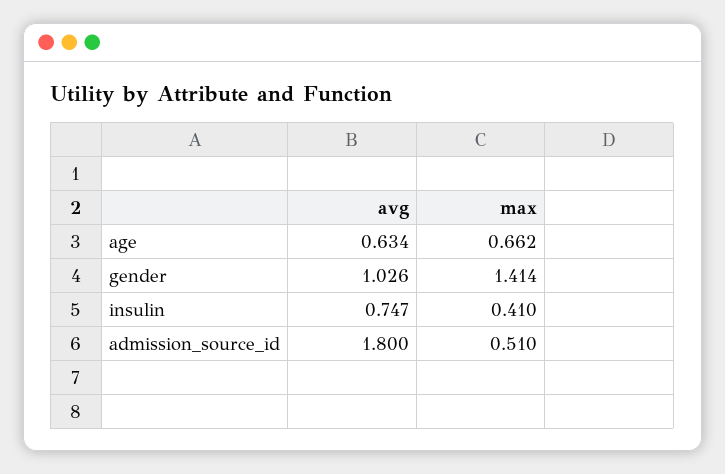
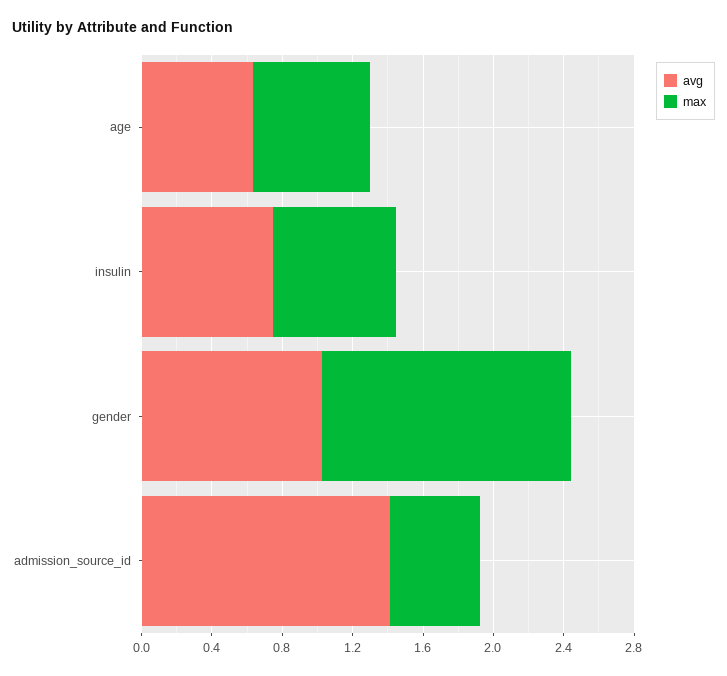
max, insulin: 0.41 -> 0.7
avg, admission_source_id: 1.8 -> 1.4

